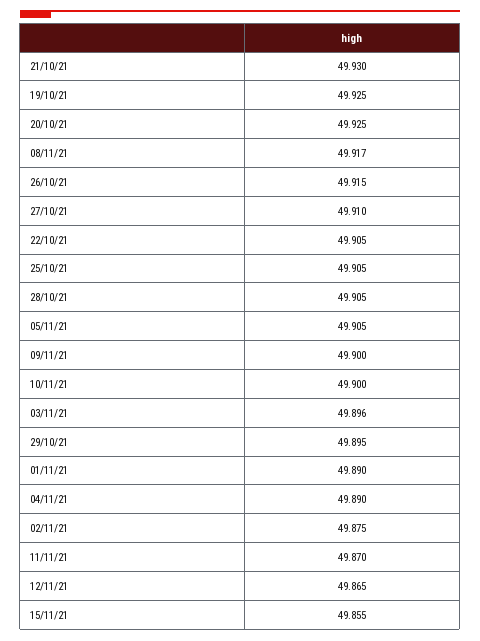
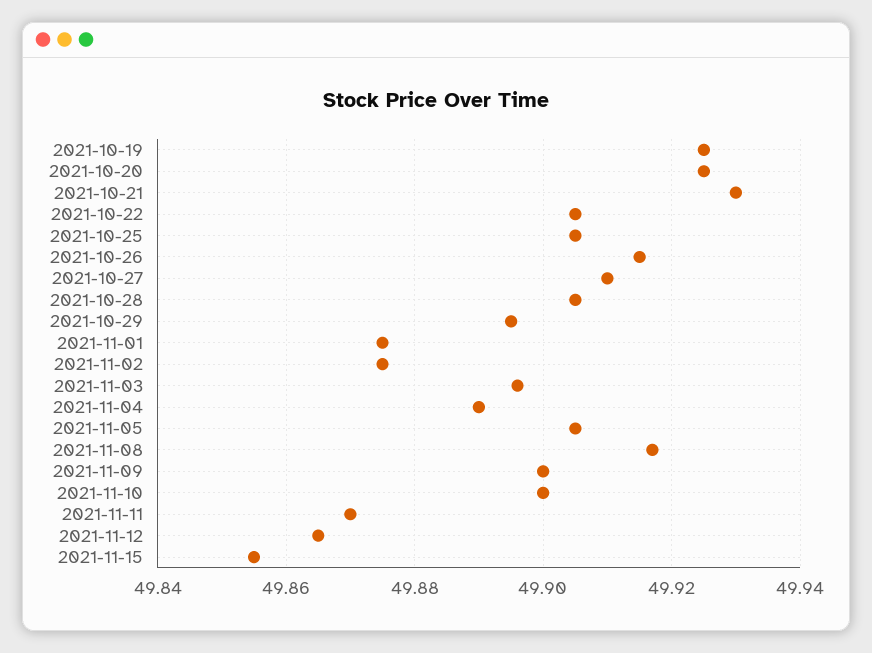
01/11/21: 49.89 -> 49.875

